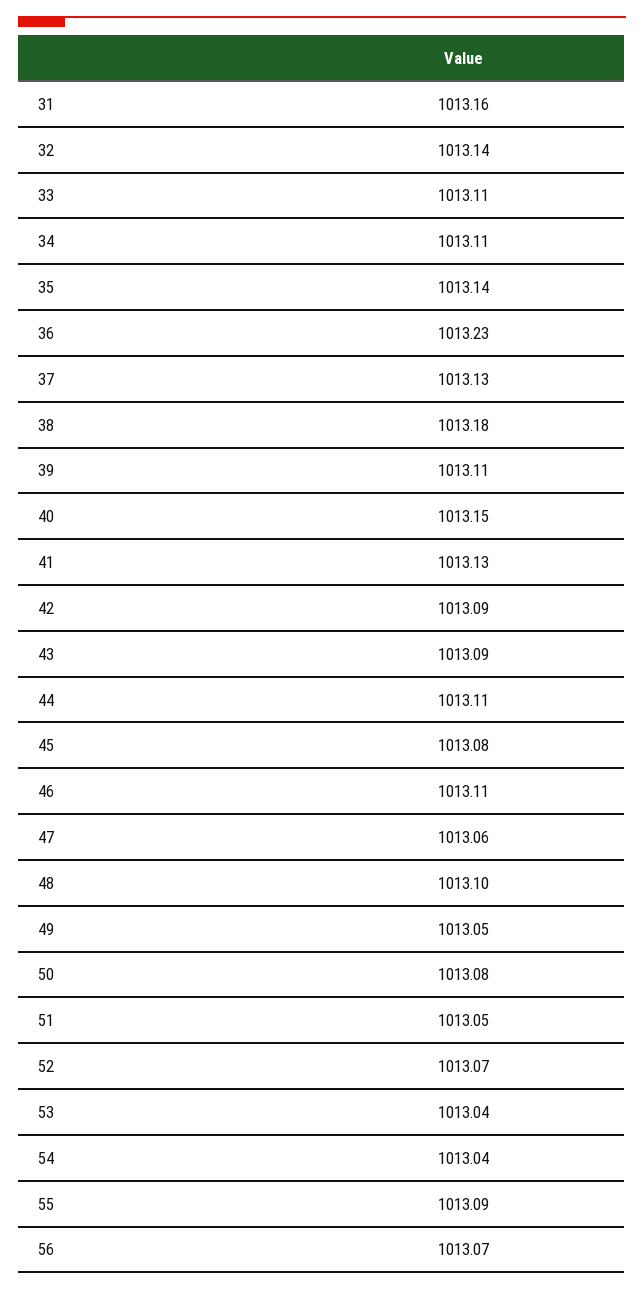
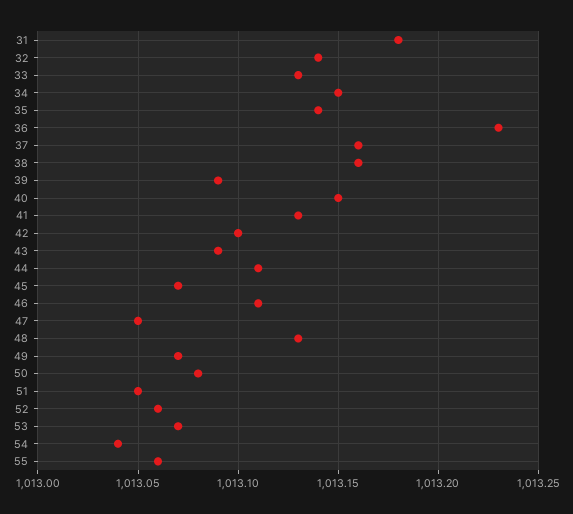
31: 1013.16 -> 1013.18
33: 1013.11 -> 1013.13
34: 1013.11 -> 1013.15
37: 1013.13 -> 1013.16
38: 1013.18 -> 1013.16
39: 1013.11 -> 1013.09
42: 1013.09 -> 1013.1
45: 1013.08 -> 1013.07
47: 1013.06 -> 1013.05
48: 1013.1 -> 1013.13
49: 1013.05 -> 1013.07
52: 1013.07 -> 1013.06
53: 1013.04 -> 1013.07
55: 1013.09 -> 1013.06
56: 1013.07 -> none

